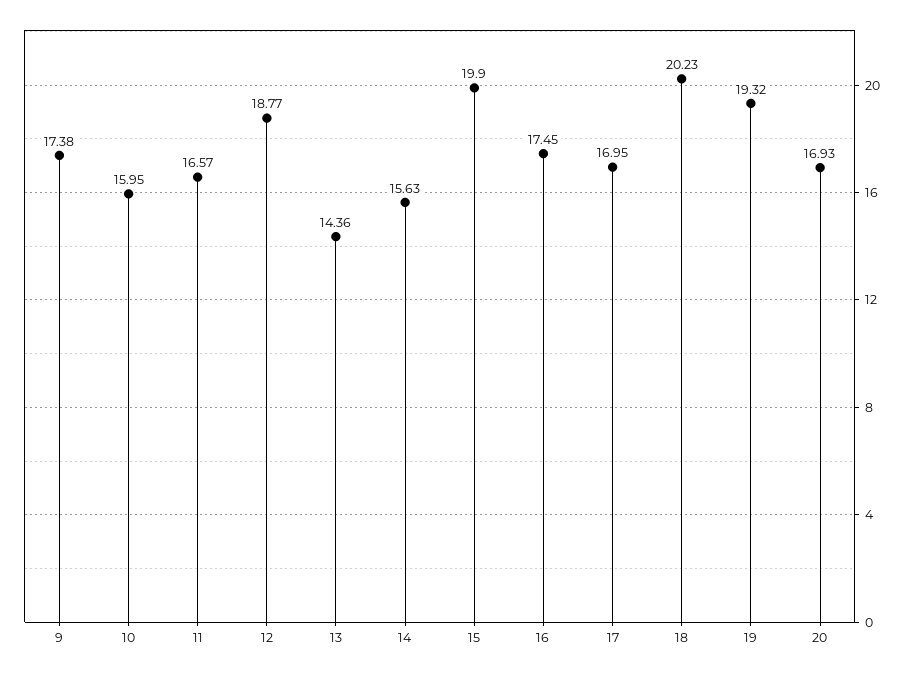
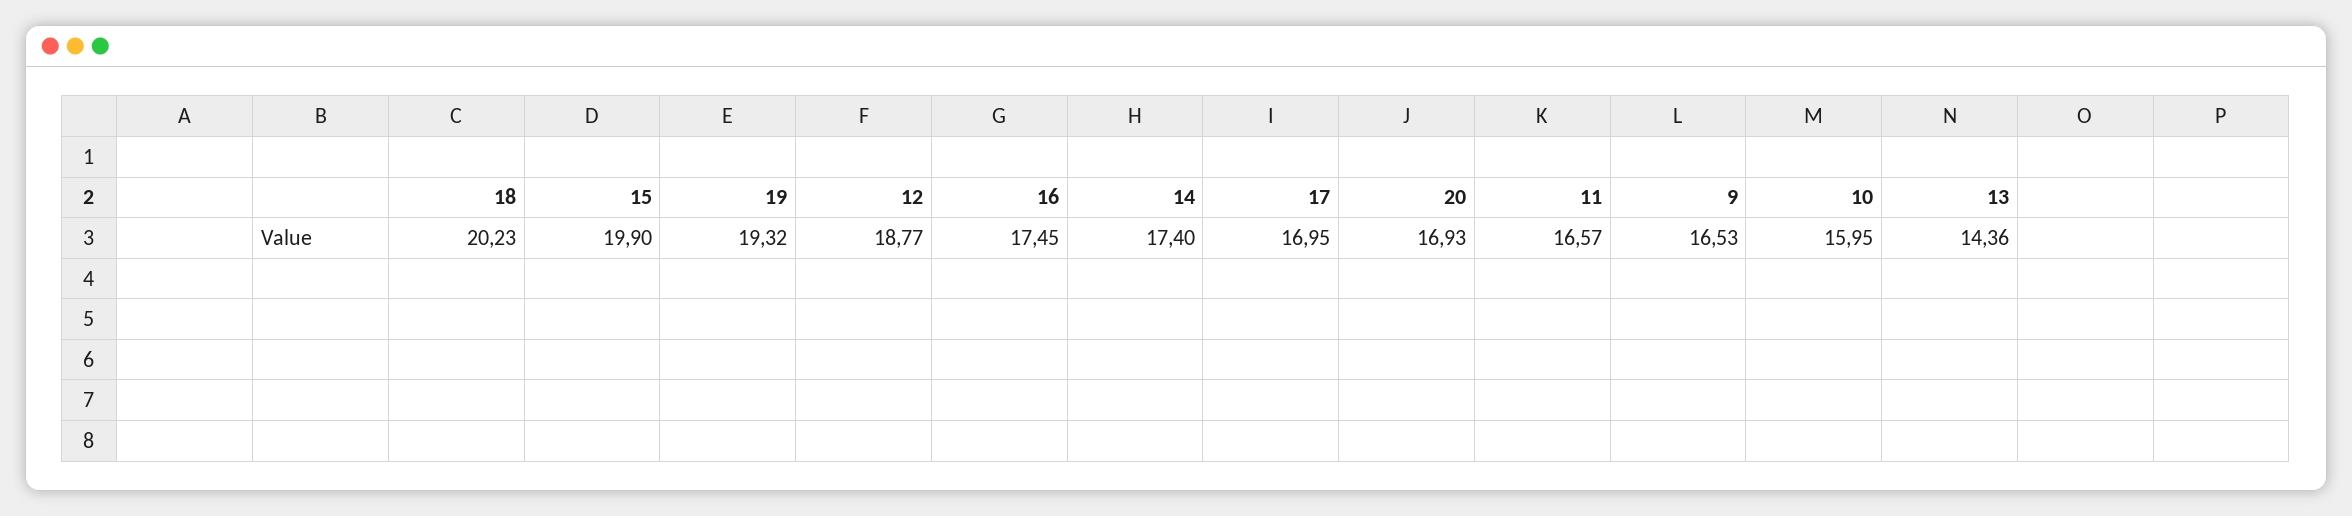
9: 17.38 -> 16.53
14: 15.63 -> 17.4

